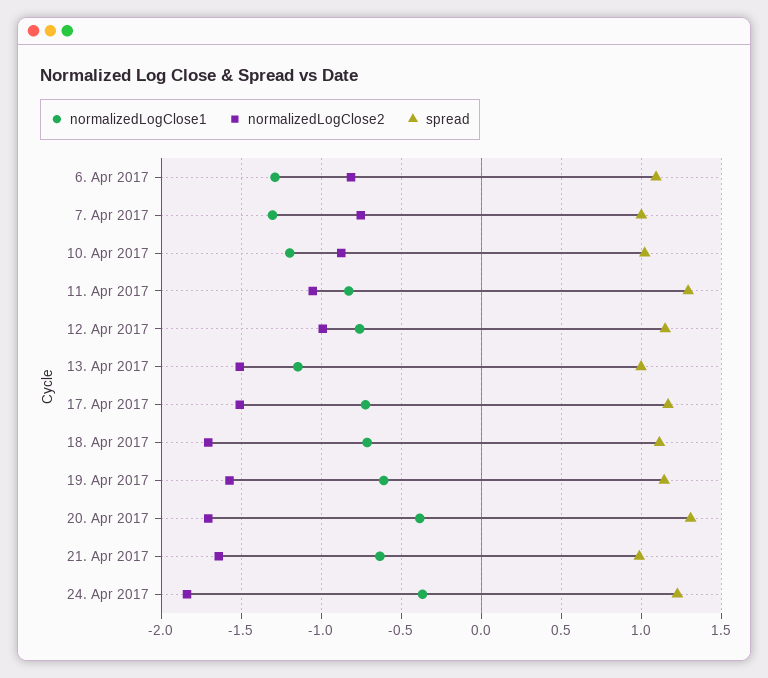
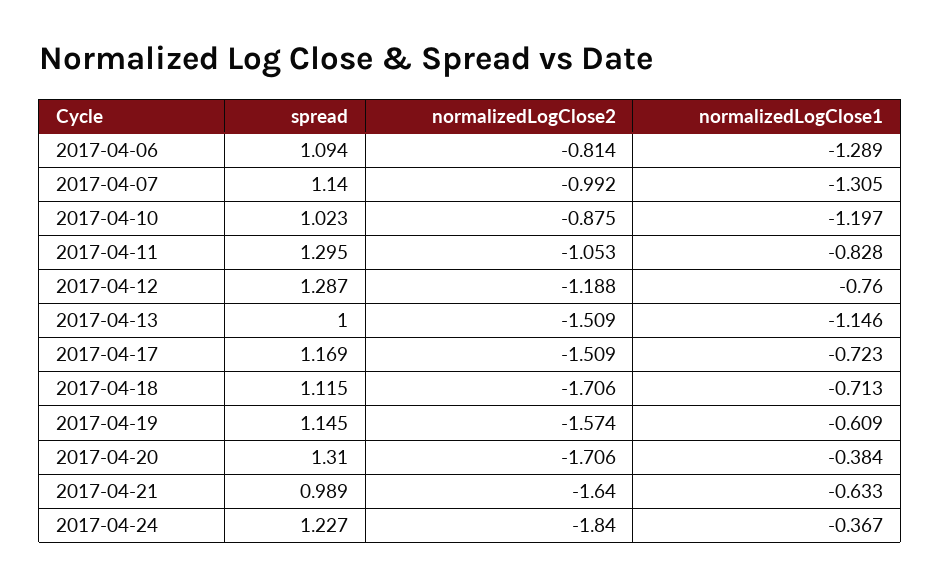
normalizedLogClose2, 7. Apr 2017: -0.75 -> -0.992
spread, 7. Apr 2017: 1 -> 1.14
normalizedLogClose2, 12. Apr 2017: -1 -> -1.188
spread, 12. Apr 2017: 1.15 -> 1.287

